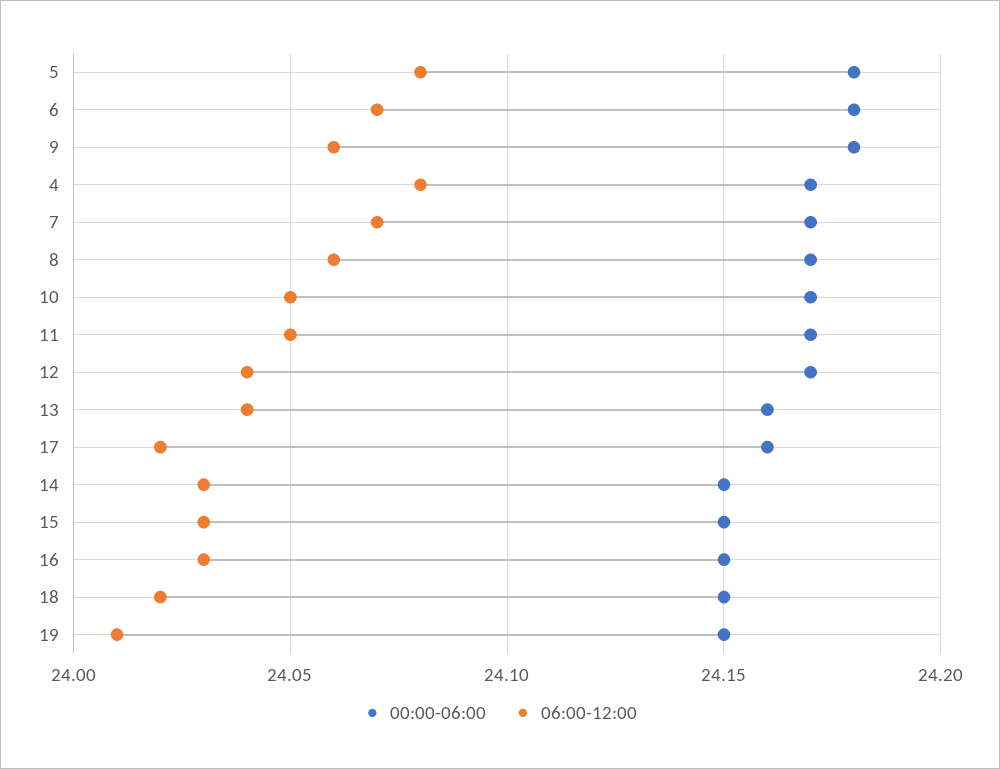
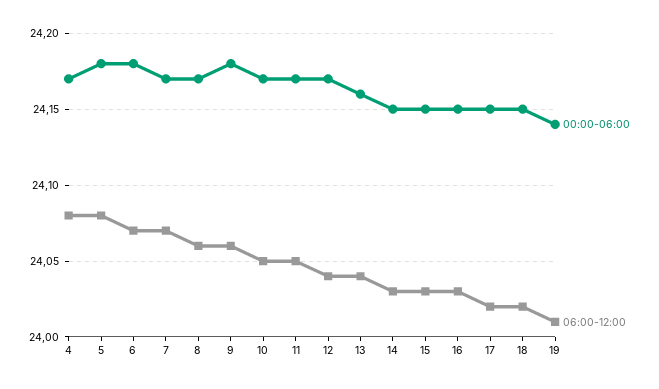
00:00-06:00, 17: 24.16 -> 24.15
00:00-06:00, 19: 24.15 -> 24.14

